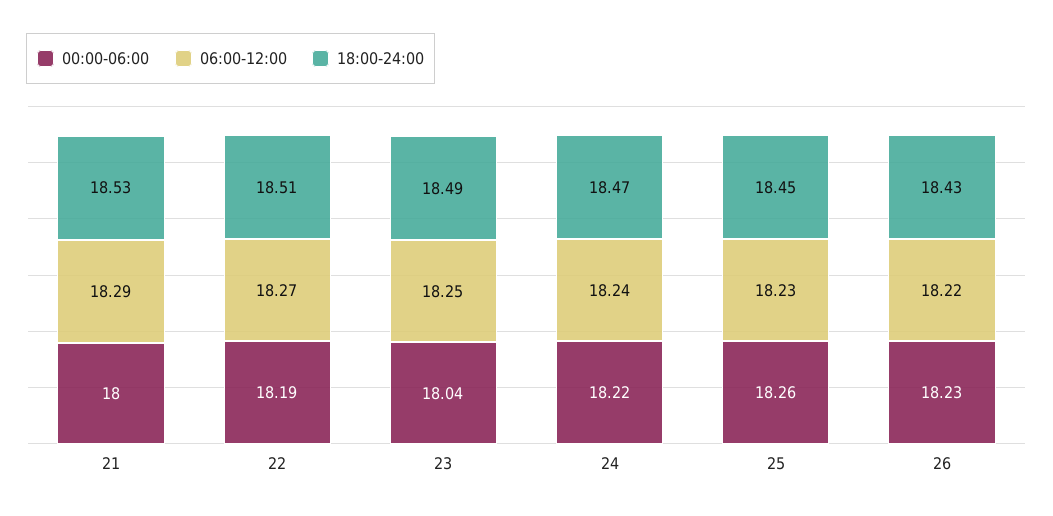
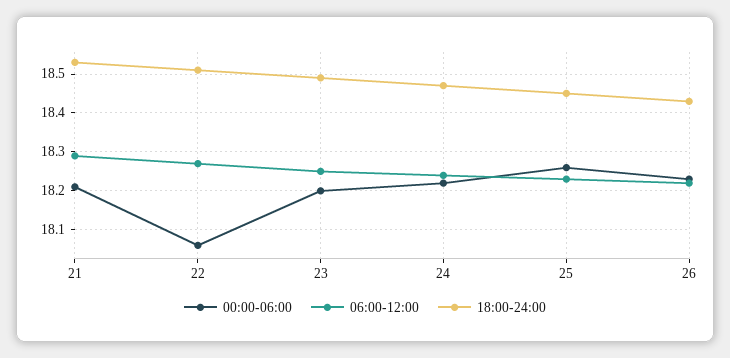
00:00-06:00, 21: 18 -> 18.2
00:00-06:00, 22: 18.19 -> 18.05
00:00-06:00, 23: 18.04 -> 18.2

